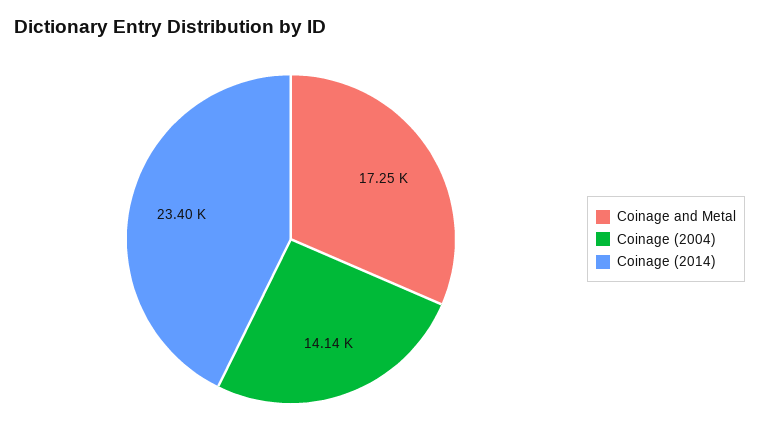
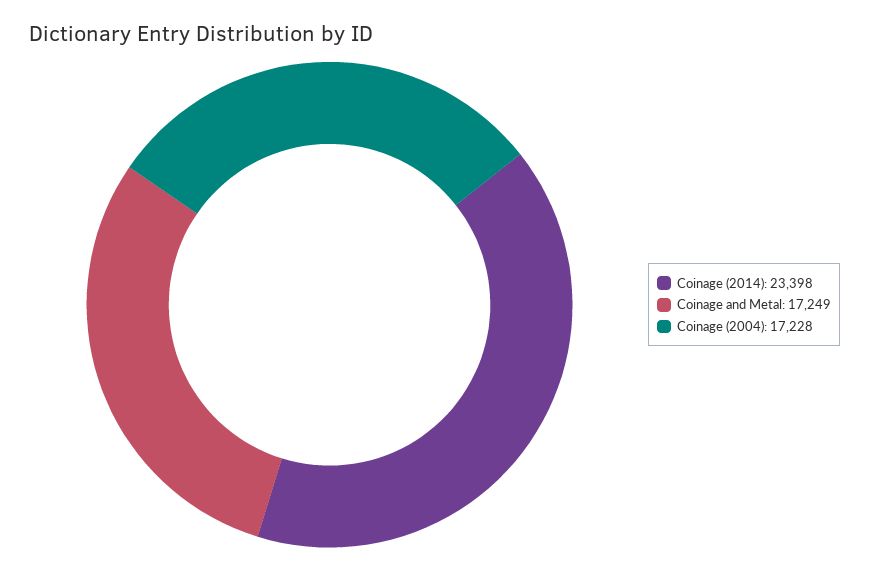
Coinage (2004): 14140 -> 17228

